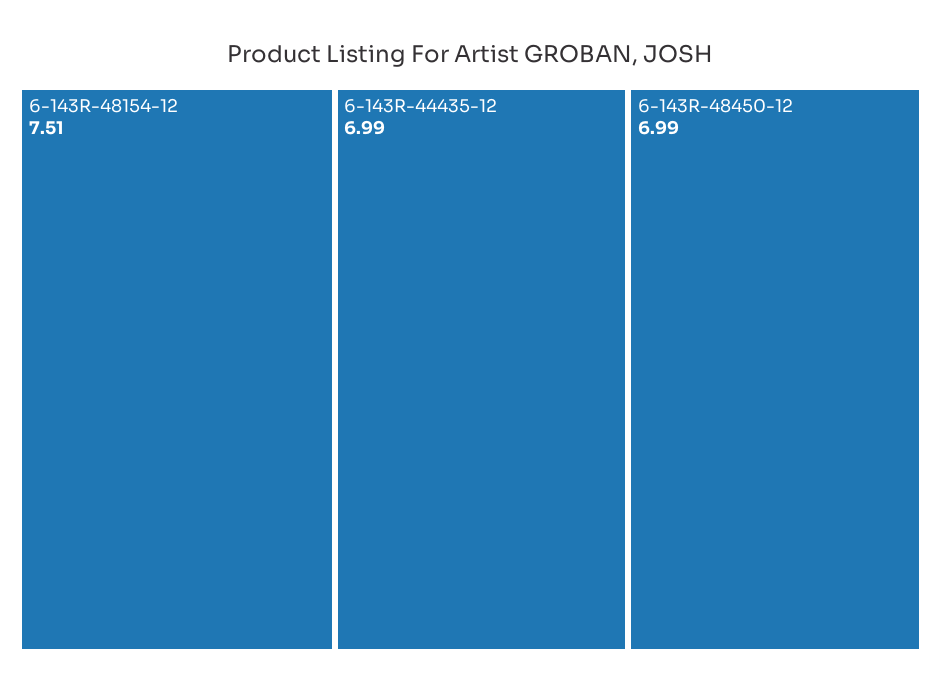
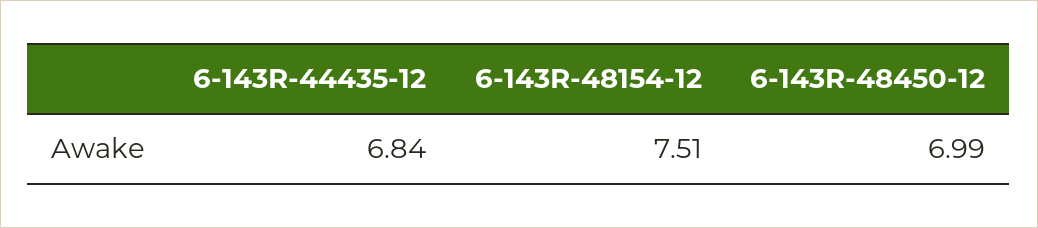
6-143R-44435-12: 6.99 -> 6.84

